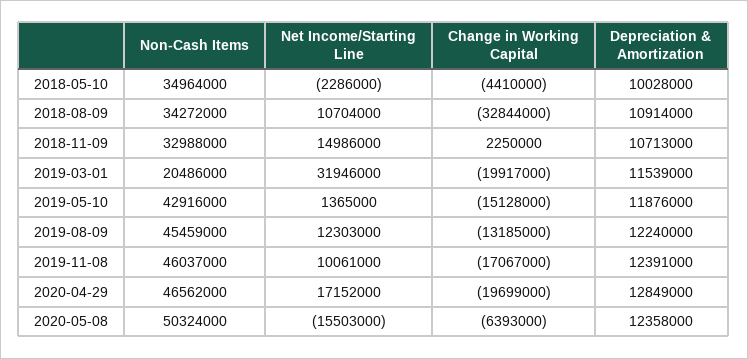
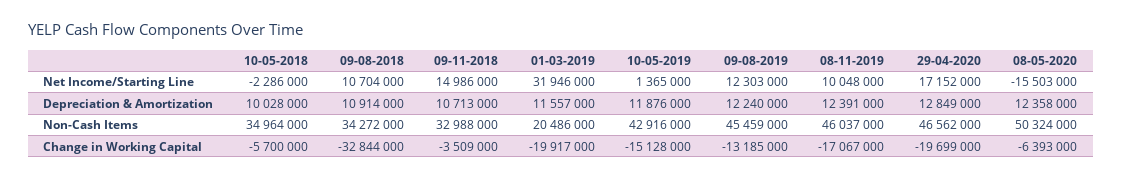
Change in Working Capital, 2018-05-10: -4410000 -> -5700000
Change in Working Capital, 2018-11-09: 2250000 -> -3509000
Depreciation & Amortization, 2019-03-01: 11539000 -> 11557000
Net Income/Starting Line, 2019-11-08: 10061000 -> 10048000

